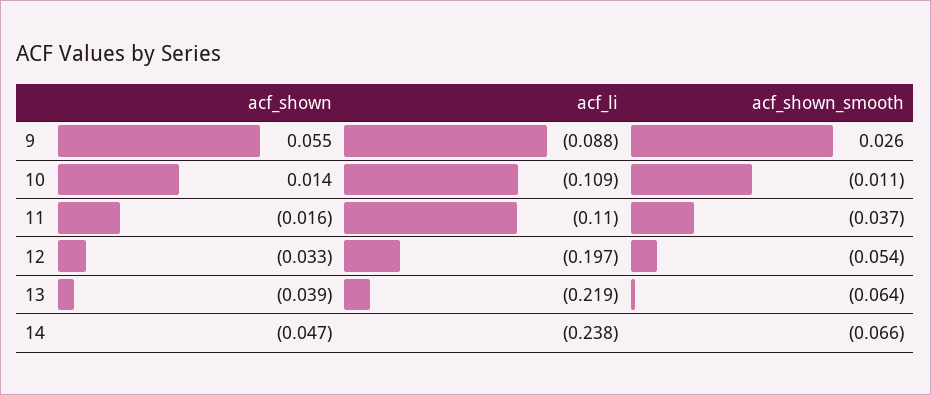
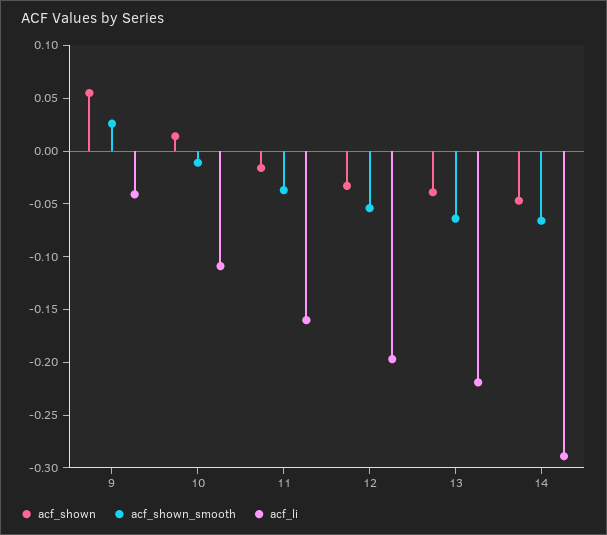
acf_li, 9: -0.088 -> -0.04
acf_li, 11: -0.11 -> -0.16
acf_li, 14: -0.238 -> -0.29

